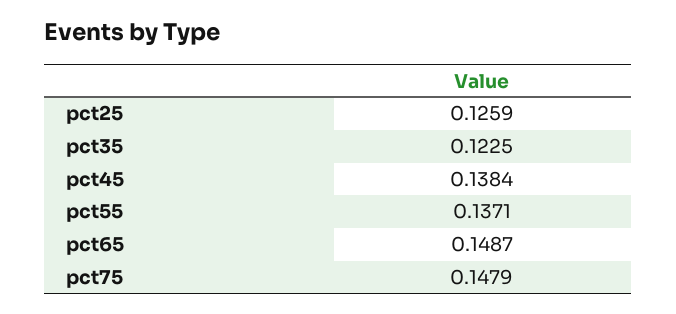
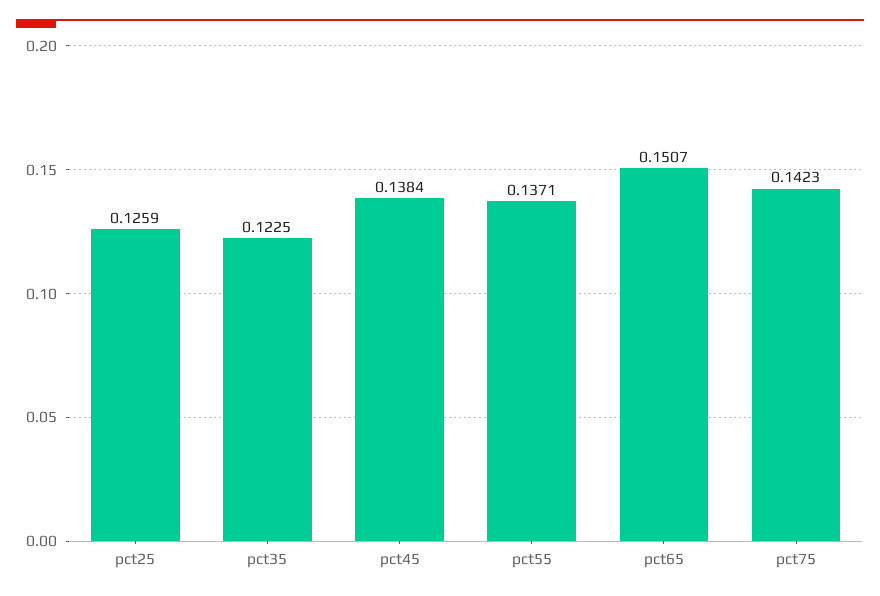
pct65: 0.1487 -> 0.1507
pct75: 0.1479 -> 0.1423

